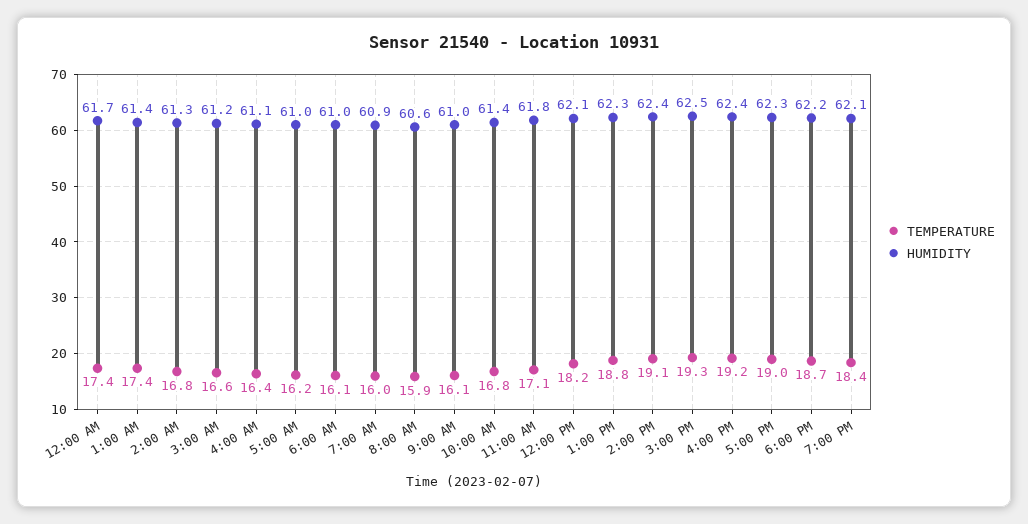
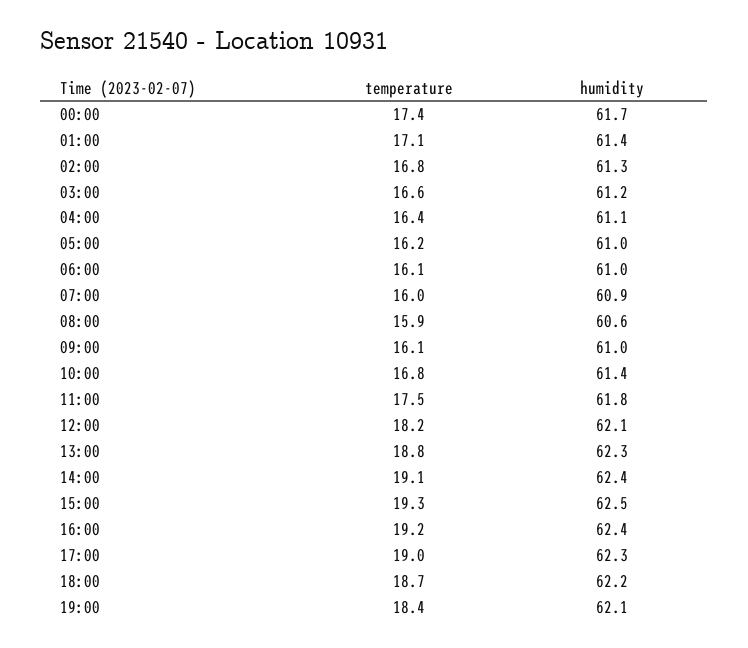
TEMPERATURE, 1:00 AM: 17.4 -> 17.1
TEMPERATURE, 11:00 AM: 17.1 -> 17.5

